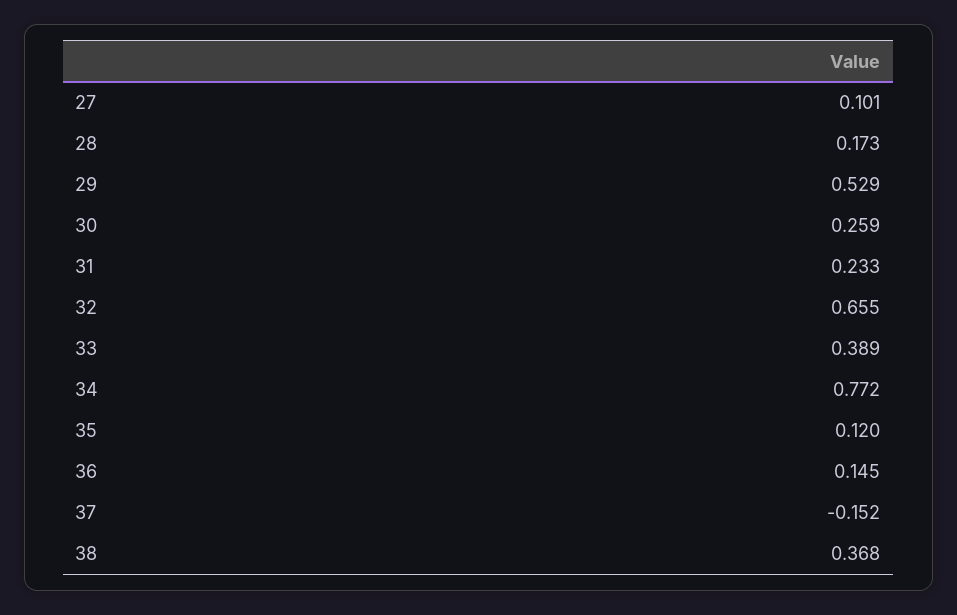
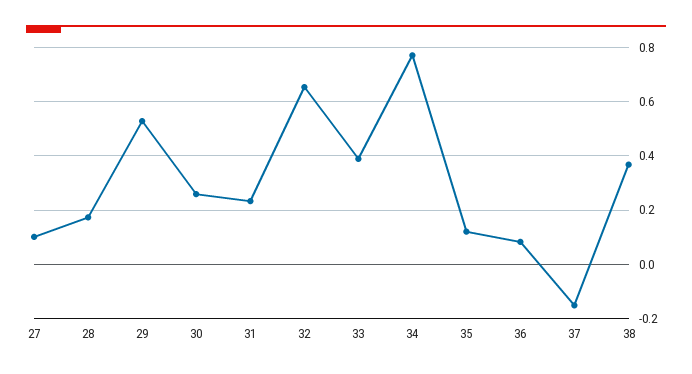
36: 0.145 -> 0.075

